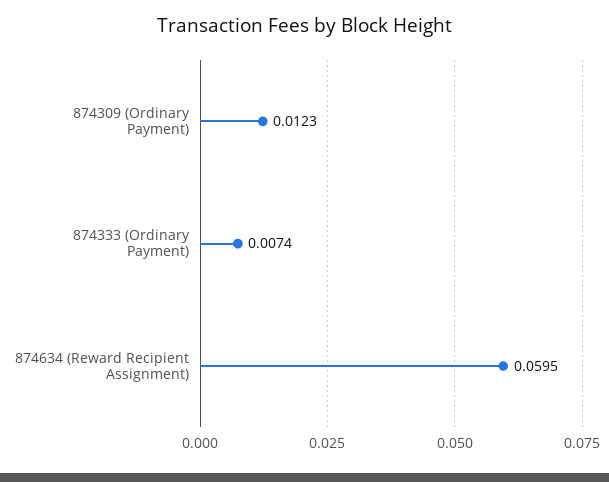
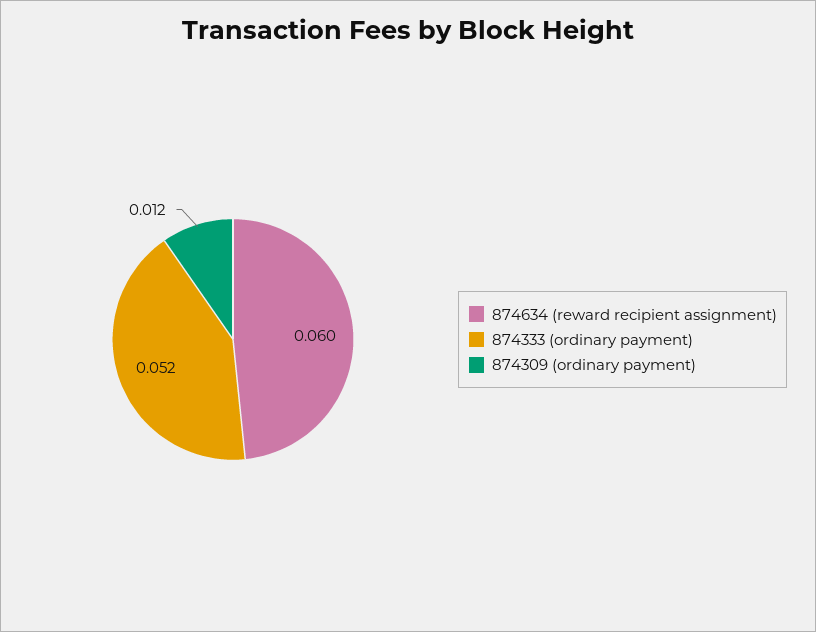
874333 (Ordinary Payment): 0.0074 -> 0.052

